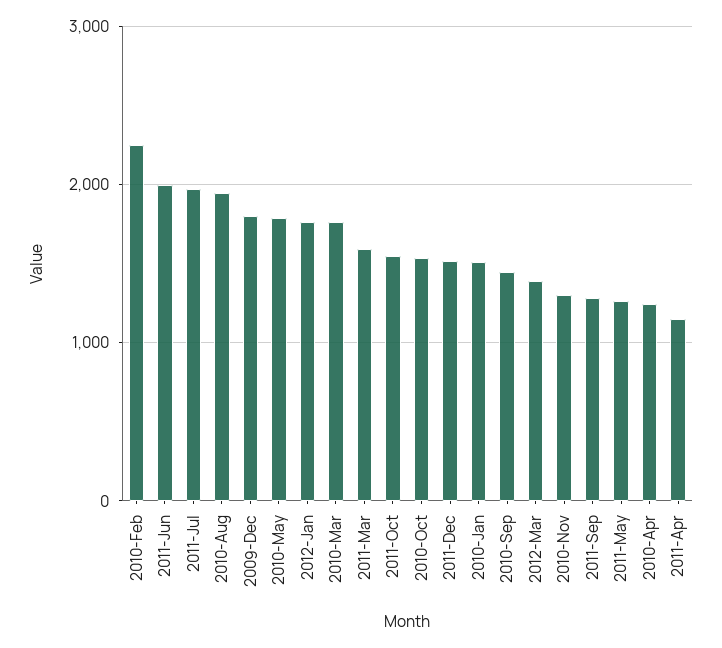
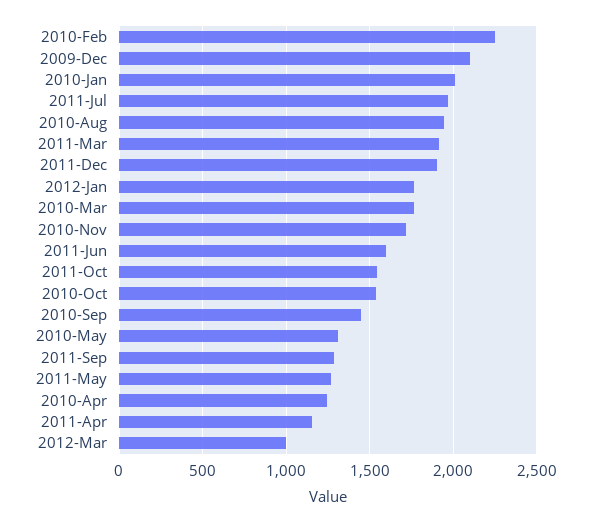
2011-Jun: 2000 -> 1600
2009-Dec: 1800 -> 2100
2010-May: 1800 -> 1300
2011-Mar: 1600 -> 1900
2011-Dec: 1500 -> 1900
2010-Jan: 1500 -> 2000
2012-Mar: 1400 -> 1000
2010-Nov: 1300 -> 1700

